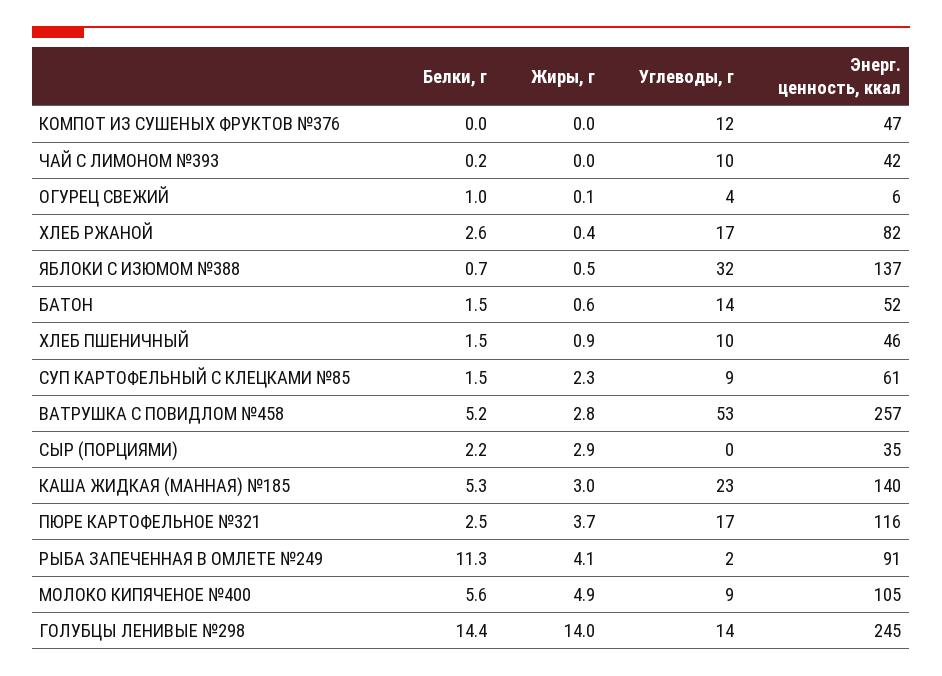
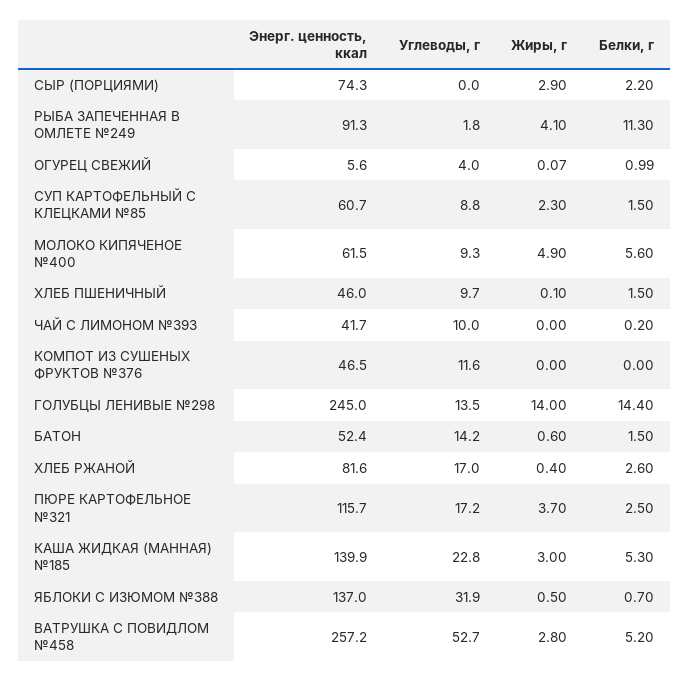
Жиры, г, ХЛЕБ ПШЕНИЧНЫЙ: 0.9 -> 0.1
Энерг. ценность, ккал, СЫР (ПОРЦИЯМИ): 35 -> 74.3
Энерг. ценность, ккал, МОЛОКО КИПЯЧЕНОЕ №400: 105 -> 61.5

